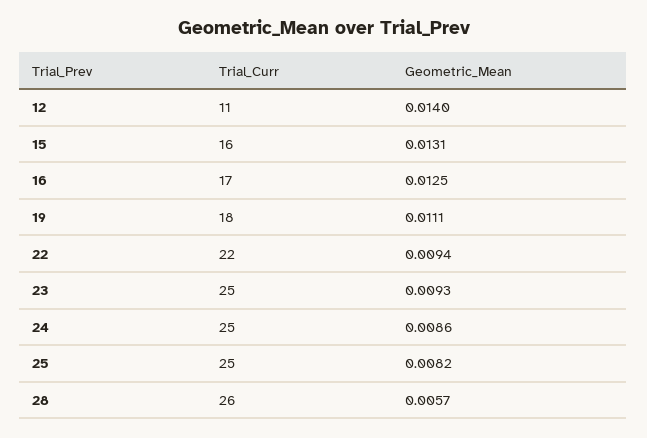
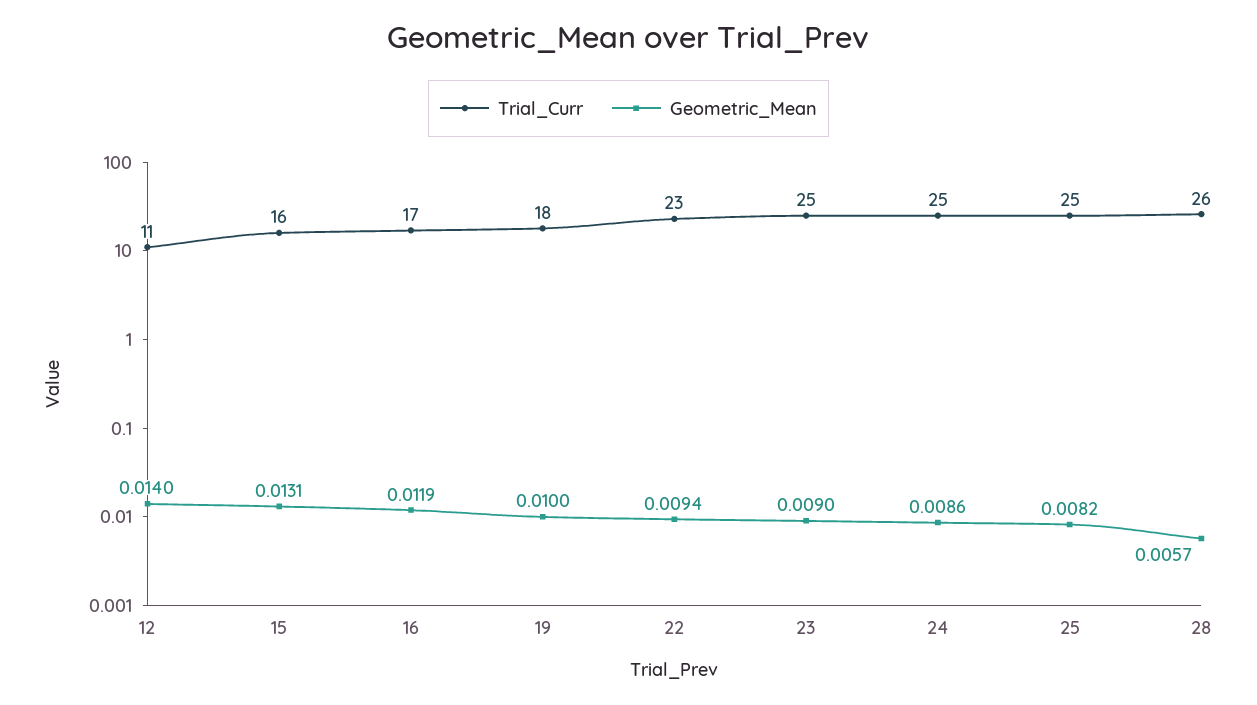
Geometric_Mean, 16: 0.0125 -> 0.0119
Geometric_Mean, 19: 0.0111 -> 0.01
Trial_Curr, 22: 22 -> 23
Geometric_Mean, 23: 0.0093 -> 0.009

